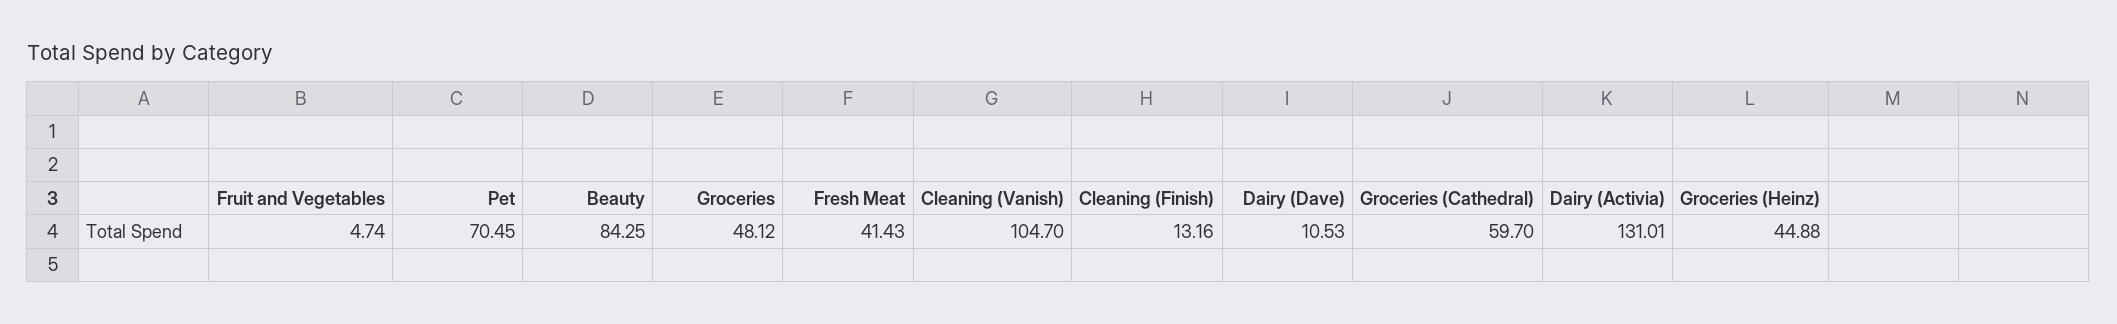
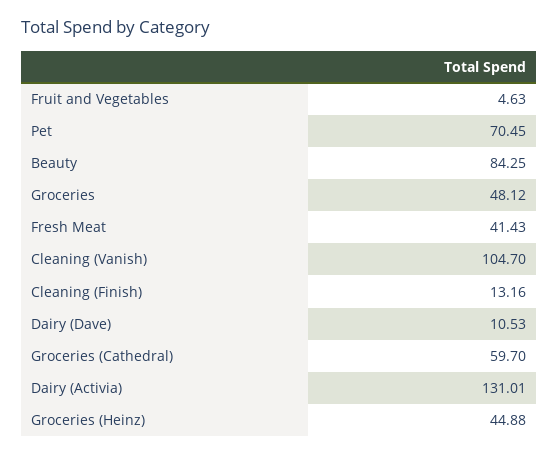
Fruit and Vegetables: 4.74 -> 4.63

